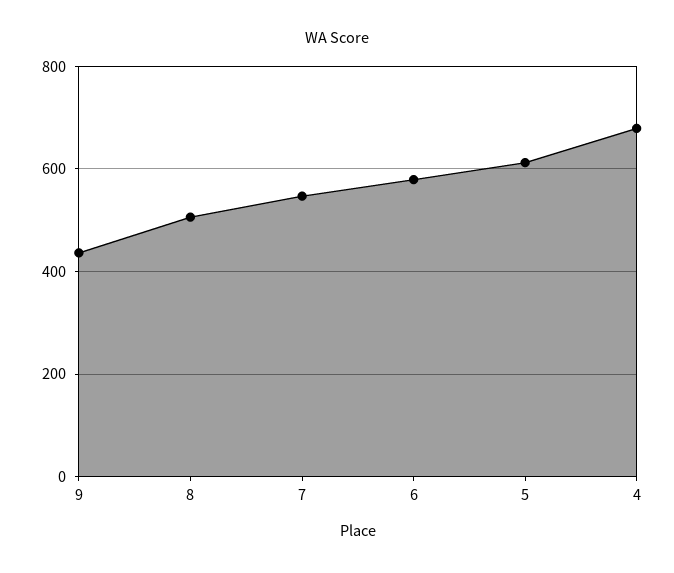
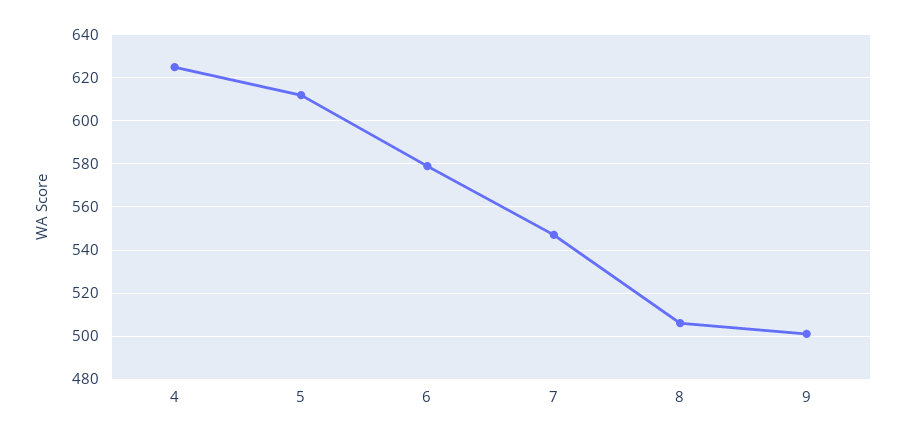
9: 440 -> 500
4: 680 -> 625

